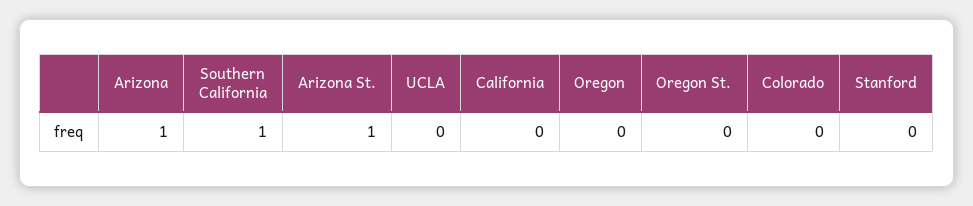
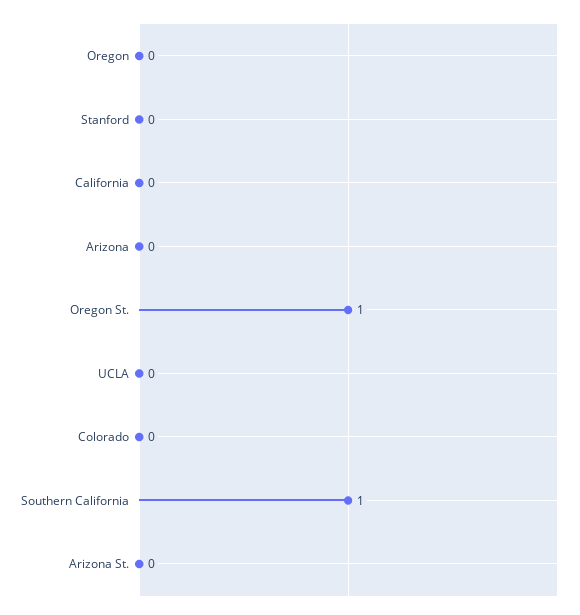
Arizona: 1 -> 0
Arizona St.: 1 -> 0
Oregon St.: 0 -> 1

